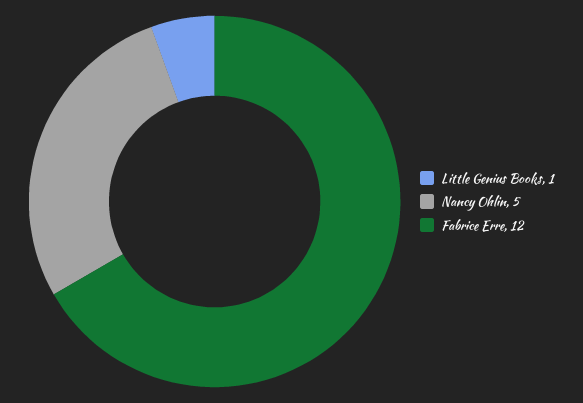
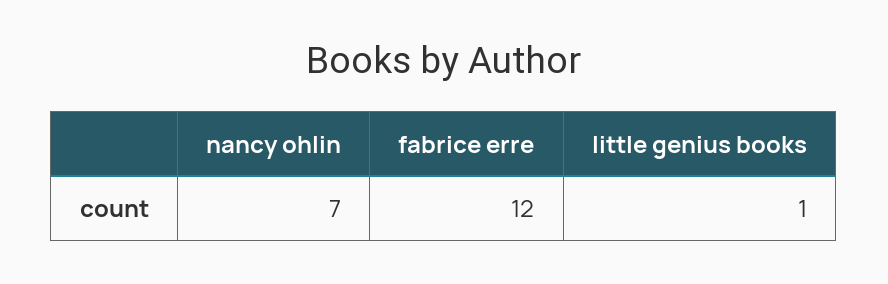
Nancy Ohlin: 5 -> 7

